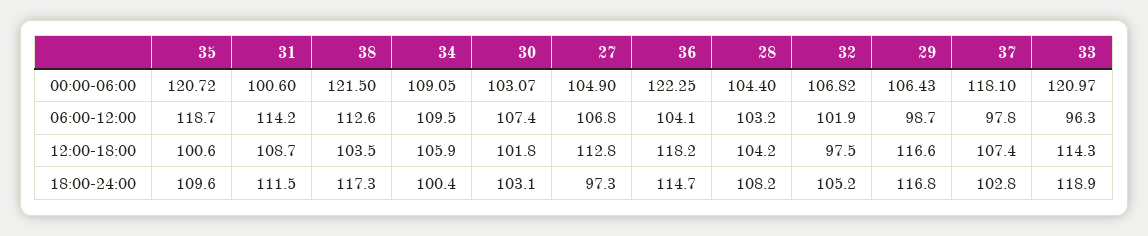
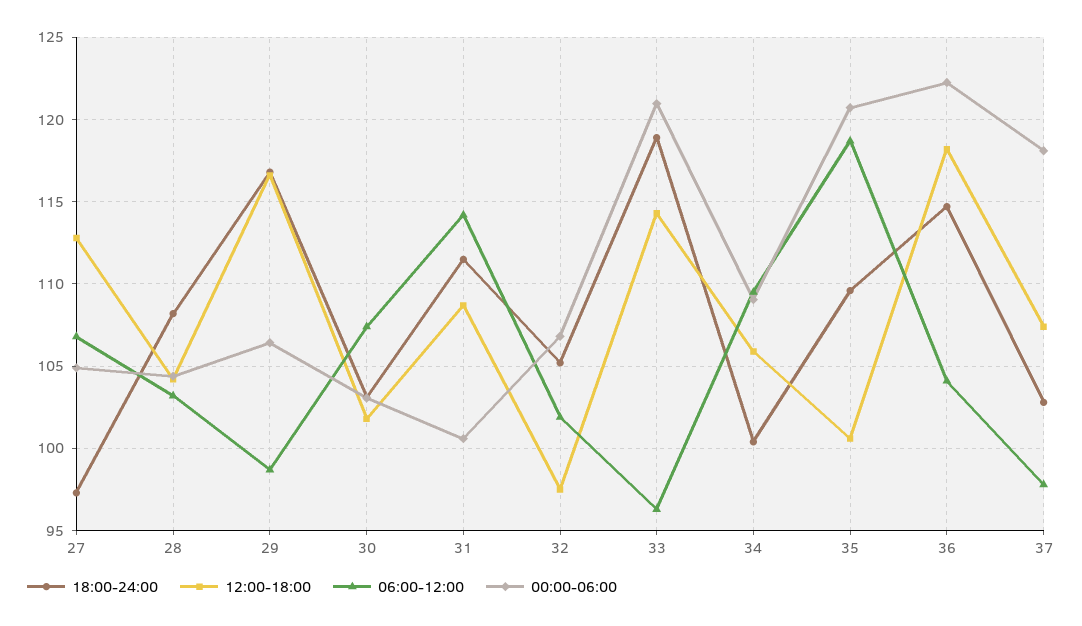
00:00-06:00, 38: 121.5 -> none
06:00-12:00, 38: 112.6 -> none
12:00-18:00, 38: 103.5 -> none
18:00-24:00, 38: 117.3 -> none

